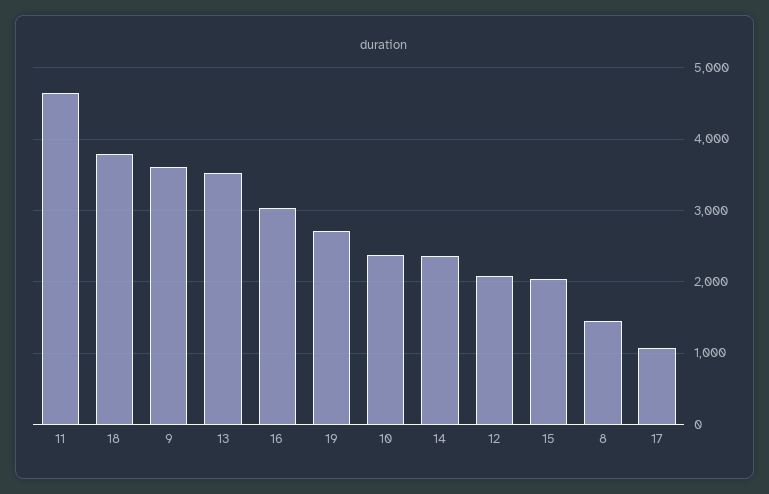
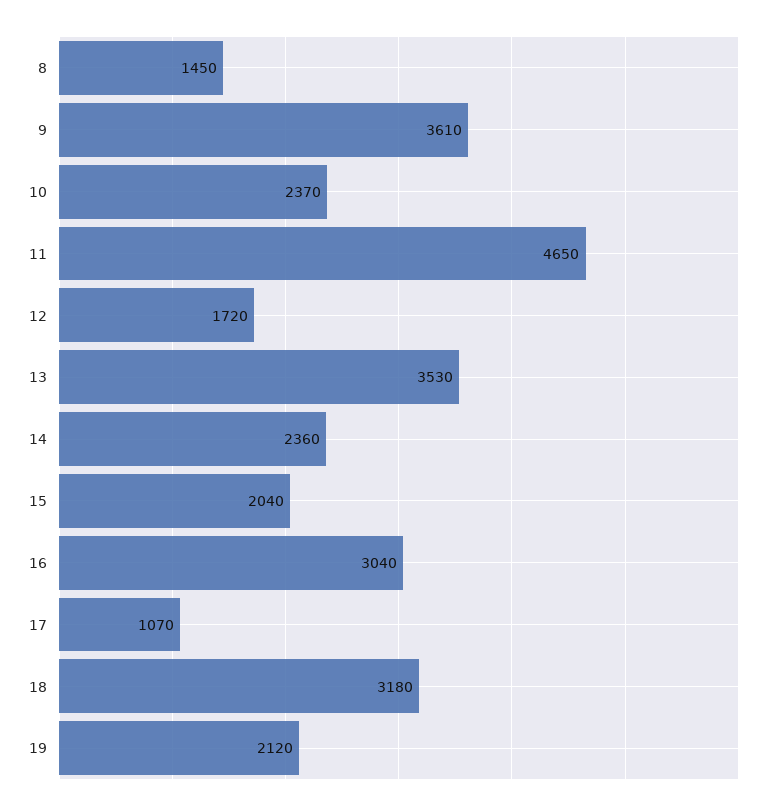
18: 3800 -> 3180
19: 2700 -> 2120
12: 2100 -> 1720

